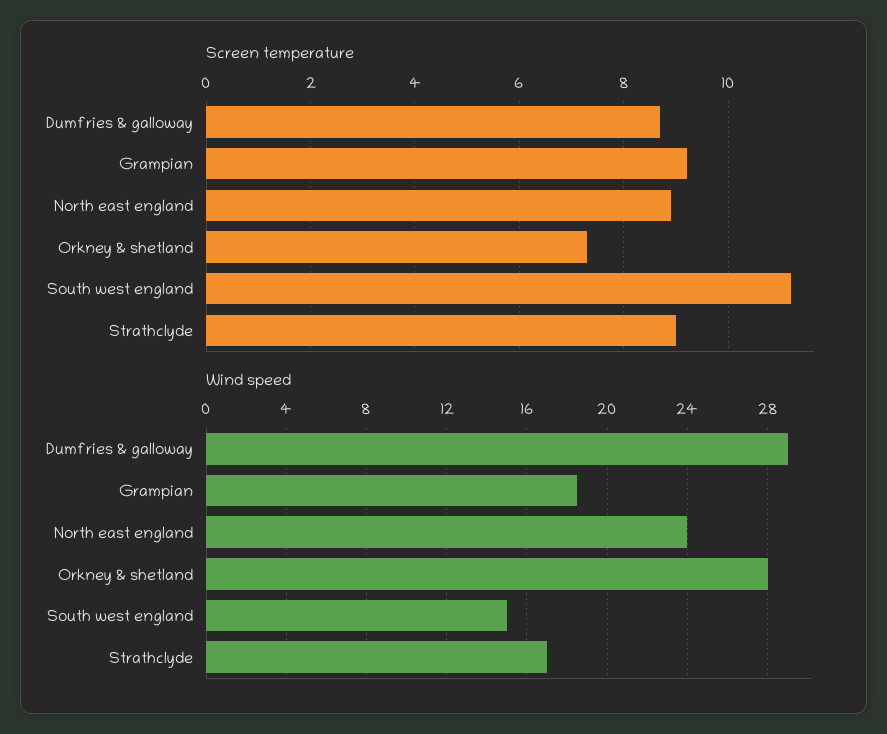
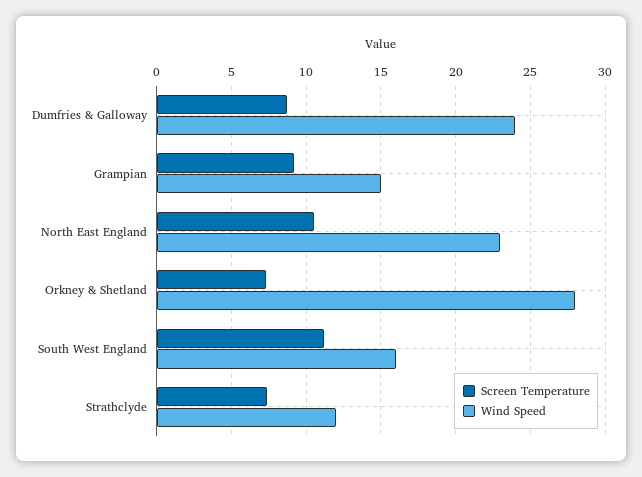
Screen temperature, North east england: 9 -> 10.5
Screen temperature, Strathclyde: 9 -> 7.5
Wind speed, Dumfries & galloway: 29 -> 24
Wind speed, Grampian: 18.5 -> 15
Wind speed, North east england: 24 -> 23
Wind speed, South west england: 15 -> 16
Wind speed, Strathclyde: 17 -> 12

